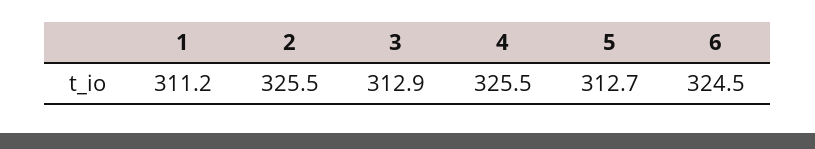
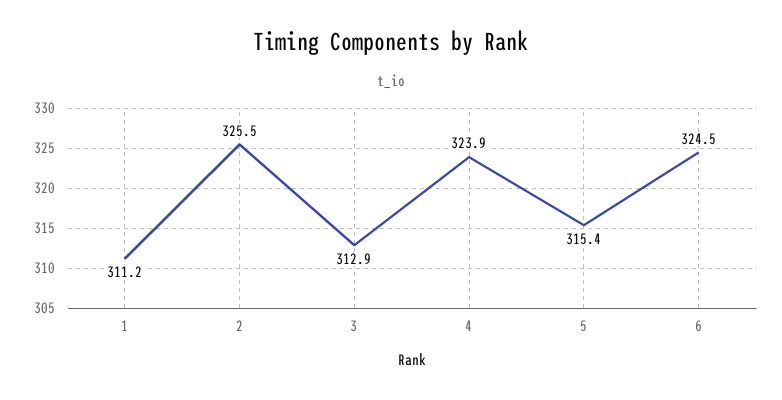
4: 325.5 -> 323.9
5: 312.7 -> 315.4

